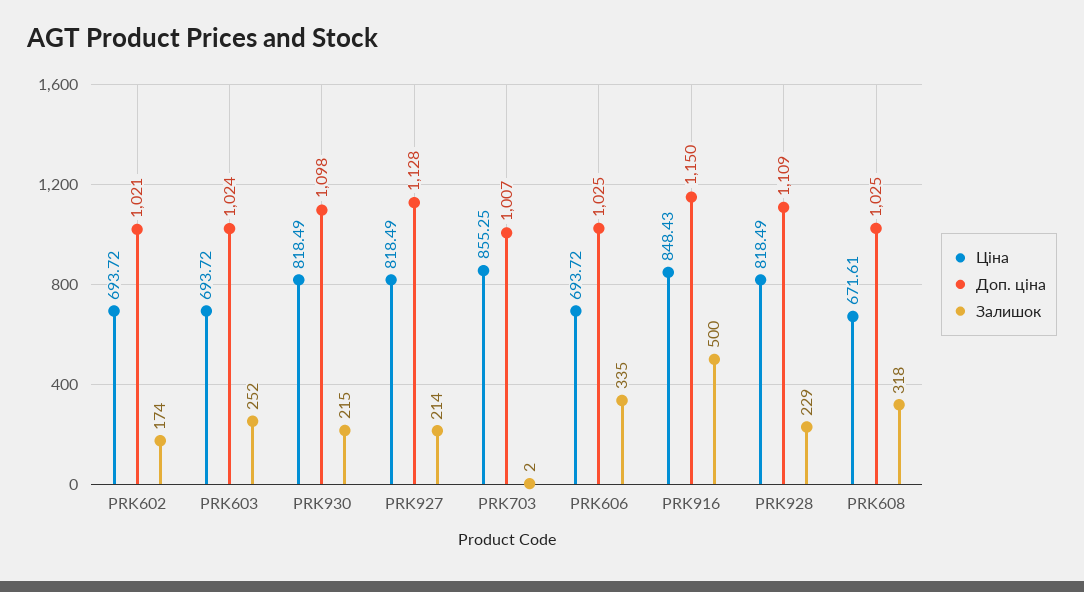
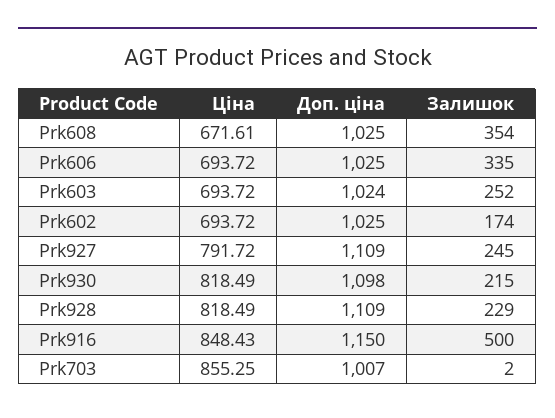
Доп. ціна, PRK602: 1021 -> 1025
Ціна, PRK927: 818.49 -> 791.72
Доп. ціна, PRK927: 1128 -> 1109
Залишок, PRK927: 214 -> 245
Залишок, PRK608: 318 -> 354

